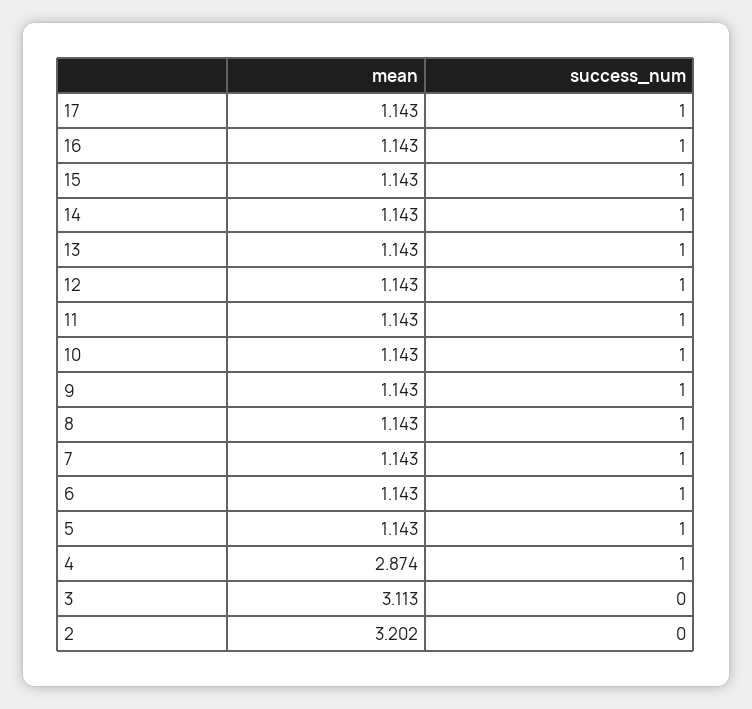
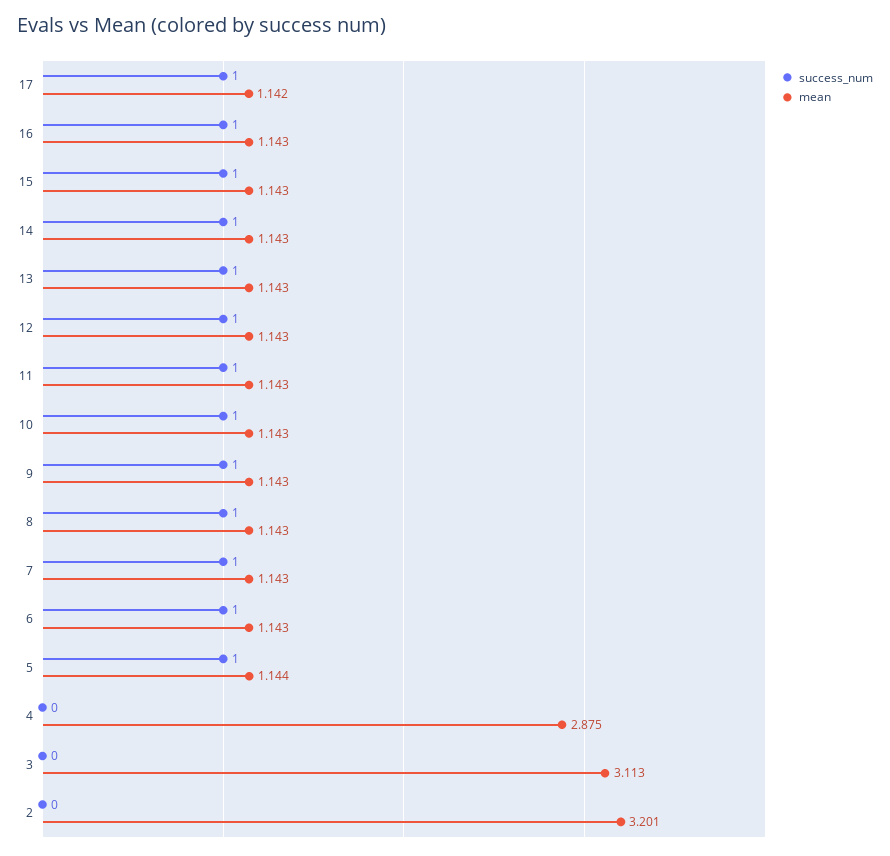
mean, 17: 1.143 -> 1.142
mean, 5: 1.143 -> 1.144
mean, 4: 2.874 -> 2.875
success_num, 4: 1 -> 0
mean, 2: 3.202 -> 3.201

